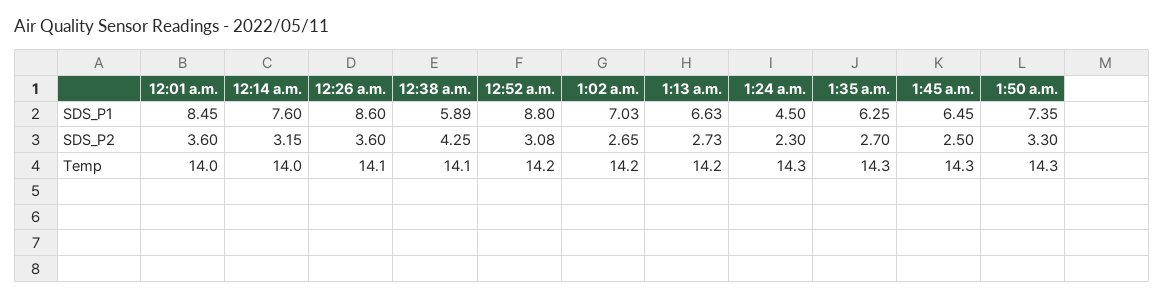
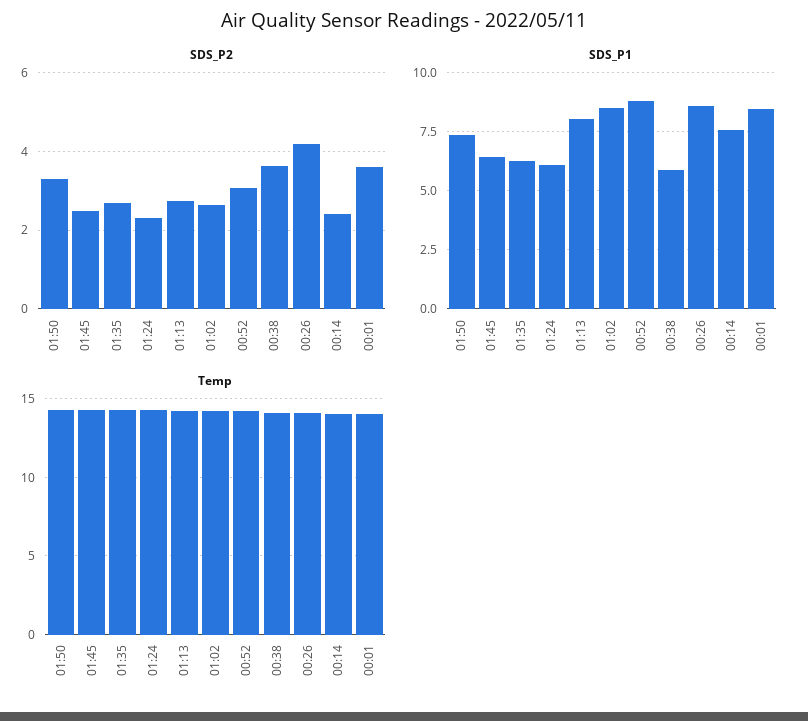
SDS_P1, 1:02 a.m.: 7.03 -> 8.5
SDS_P1, 1:13 a.m.: 6.63 -> 8
SDS_P1, 1:24 a.m.: 4.5 -> 6
SDS_P2, 12:14 a.m.: 3.15 -> 2.4
SDS_P2, 12:26 a.m.: 3.6 -> 4.2
SDS_P2, 12:38 a.m.: 4.25 -> 3.6

